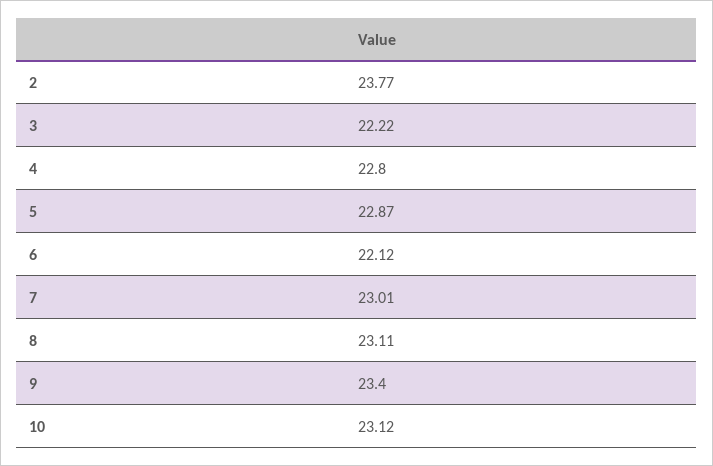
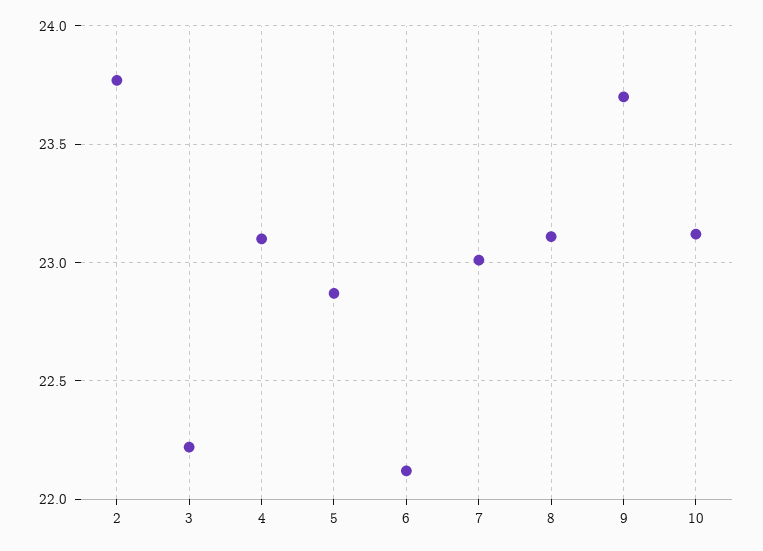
4: 22.8 -> 23.1
9: 23.4 -> 23.7

